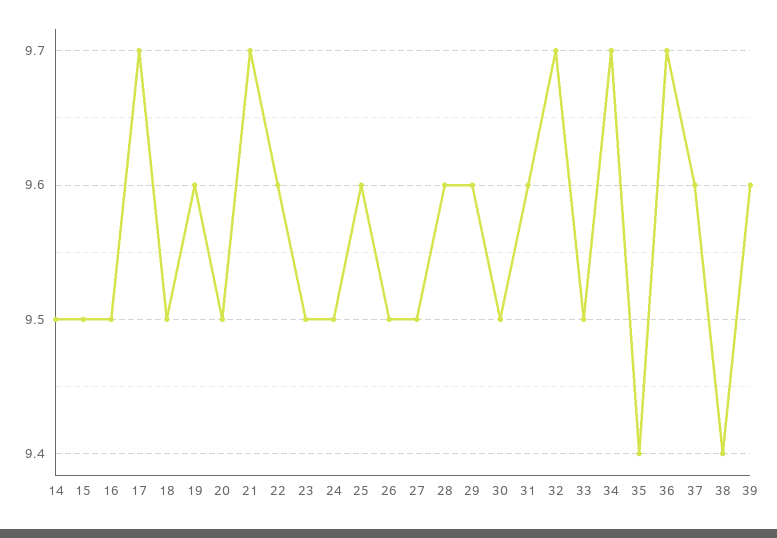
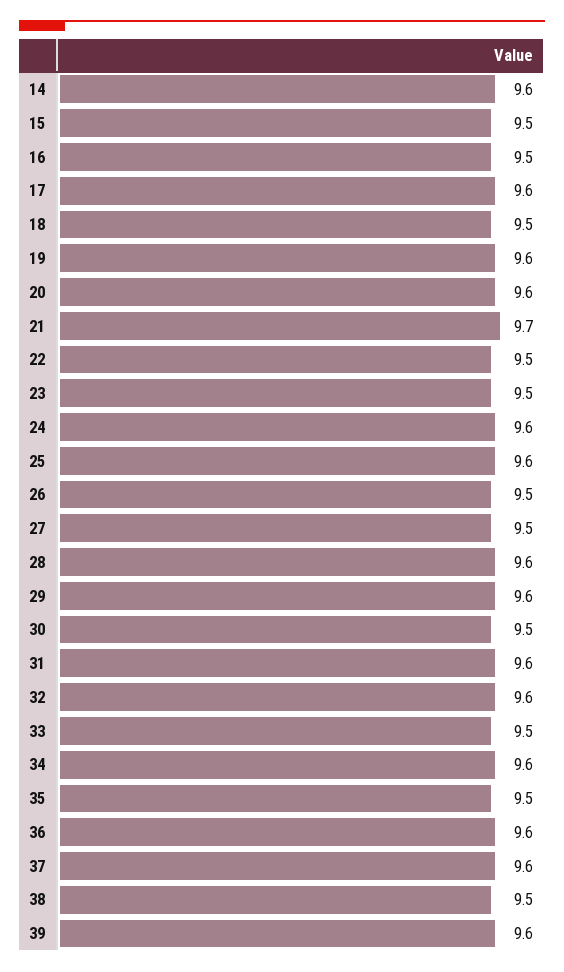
14: 9.5 -> 9.6
17: 9.7 -> 9.6
20: 9.5 -> 9.6
22: 9.6 -> 9.5
24: 9.5 -> 9.6
32: 9.7 -> 9.6
34: 9.7 -> 9.6
35: 9.4 -> 9.5
36: 9.7 -> 9.6
38: 9.4 -> 9.5

